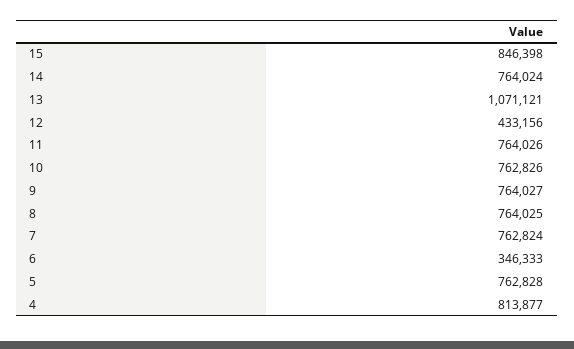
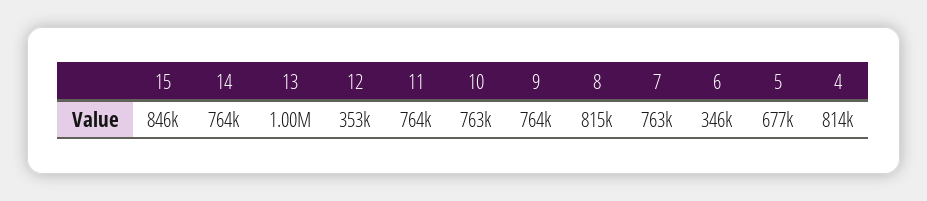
13: 1071121 -> 1000000
12: 433156 -> 353000
8: 764025 -> 815000
5: 762828 -> 677000

